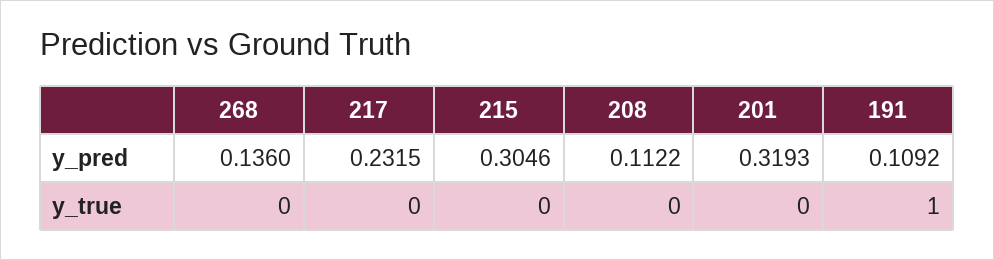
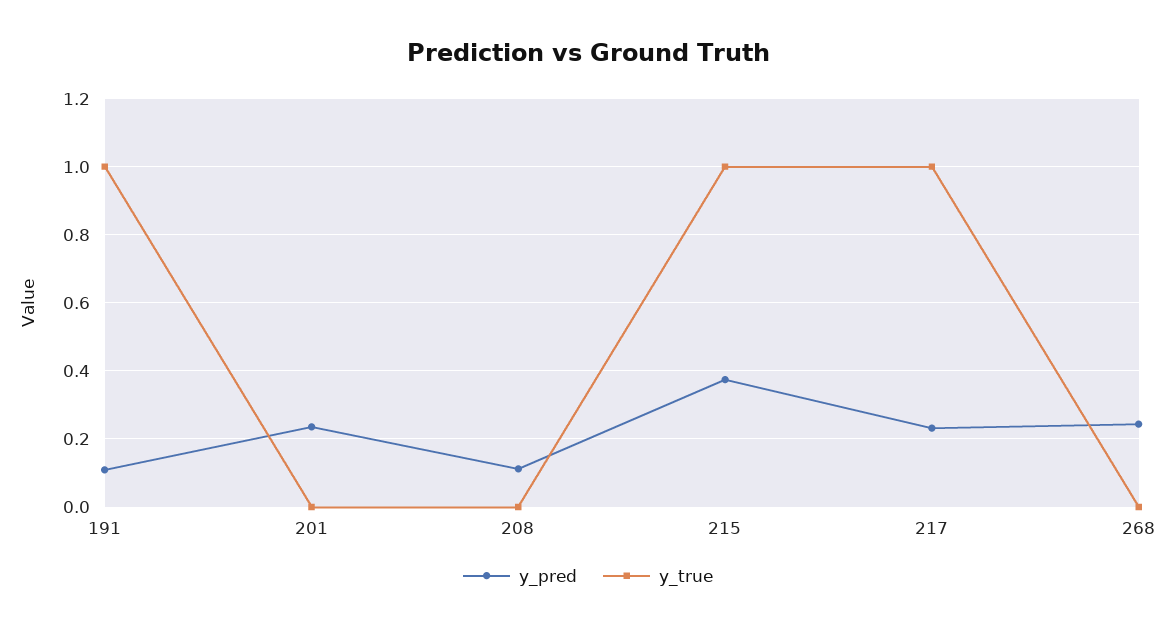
y_pred, 268: 0.136 -> 0.24
y_pred, 215: 0.3046 -> 0.38
y_pred, 201: 0.3193 -> 0.24
y_true, 217: 0 -> 1
y_true, 215: 0 -> 1

